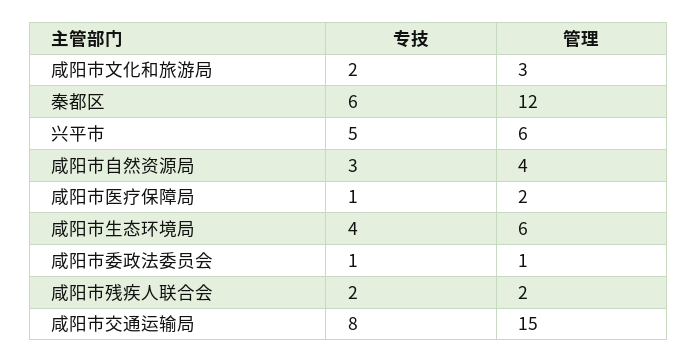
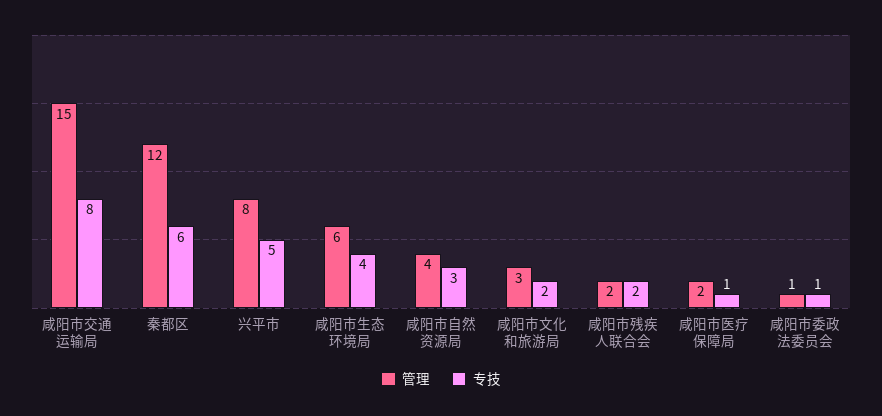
管理, 兴平市: 6 -> 8

